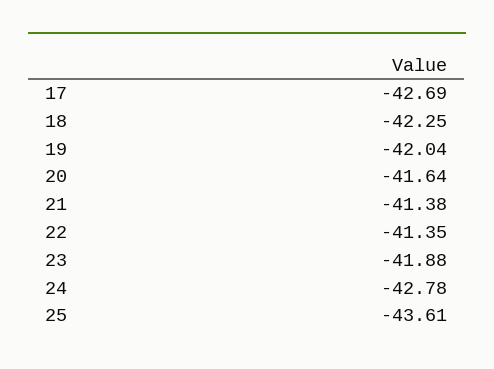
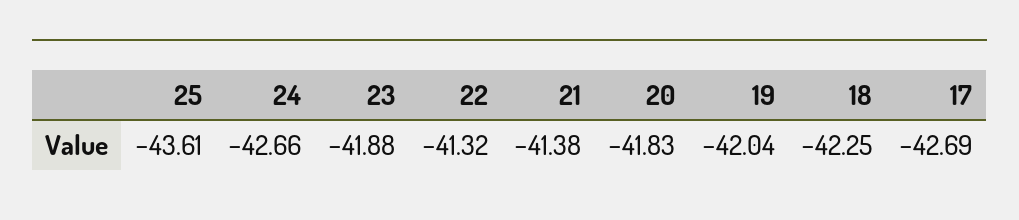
20: -41.64 -> -41.83
22: -41.35 -> -41.32
24: -42.78 -> -42.66

